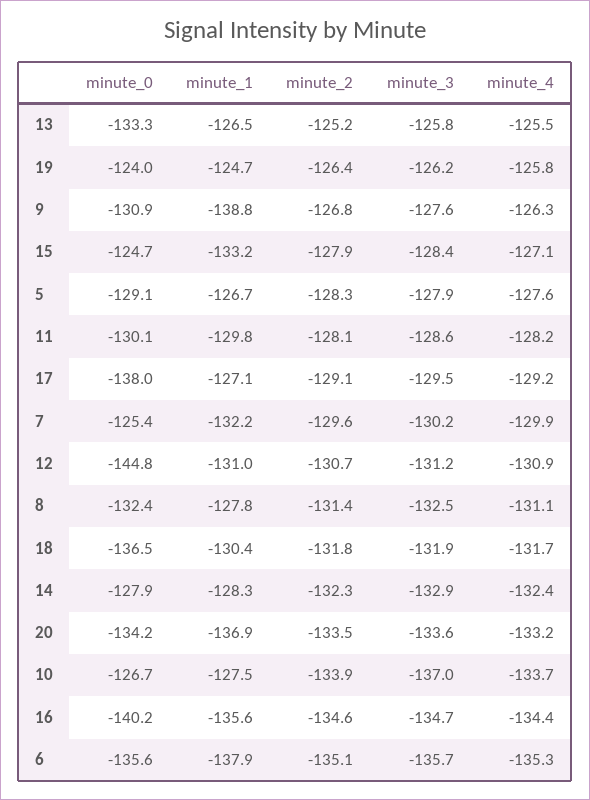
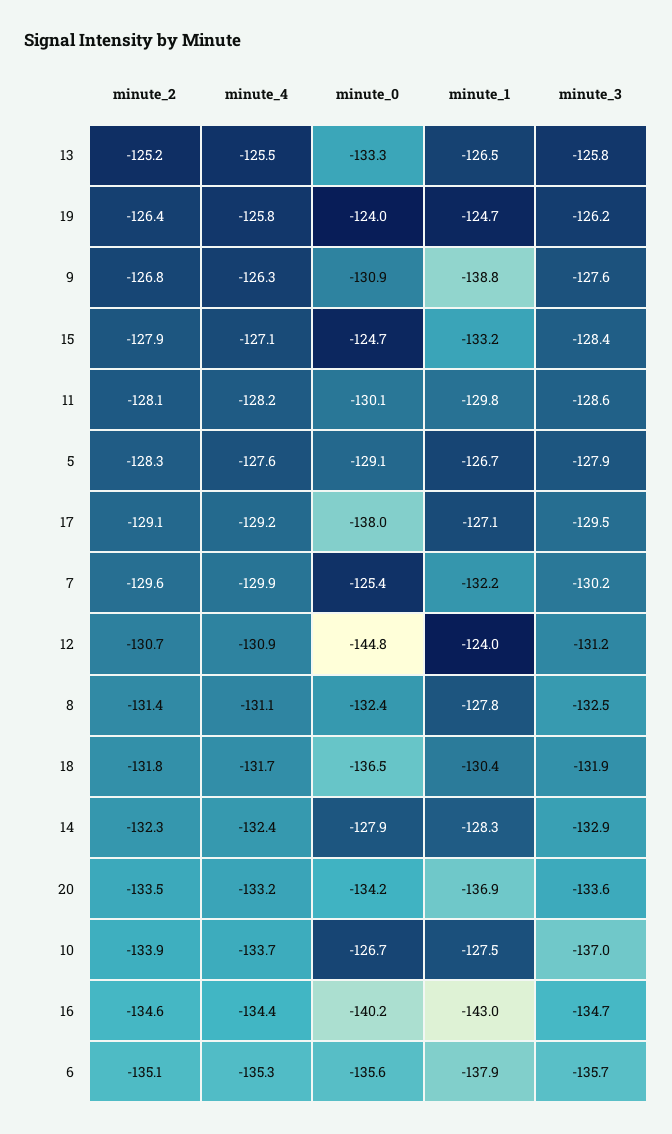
minute_1, 12: -131 -> -124
minute_1, 16: -135.6 -> -143

